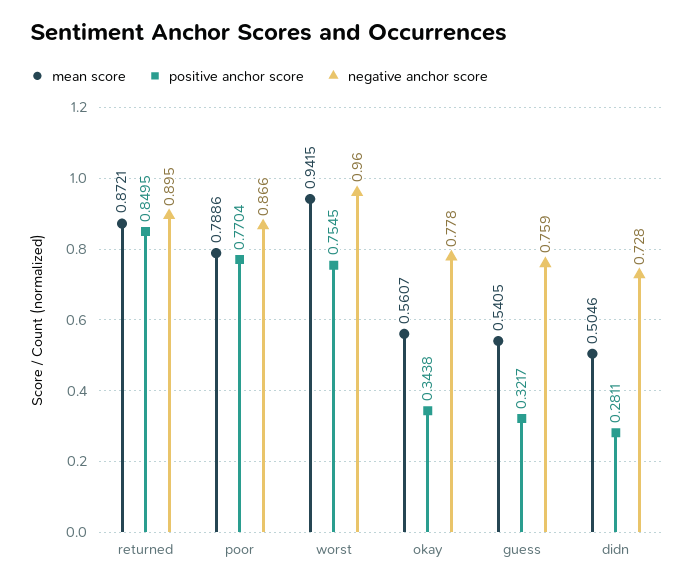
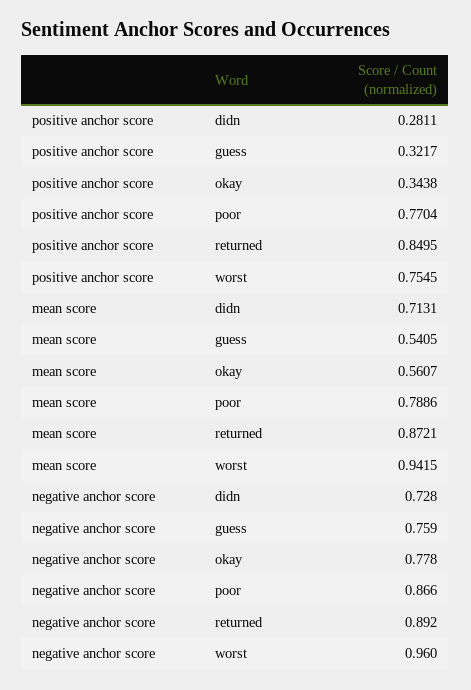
negative anchor score, returned: 0.895 -> 0.892
mean score, didn: 0.5046 -> 0.7131

